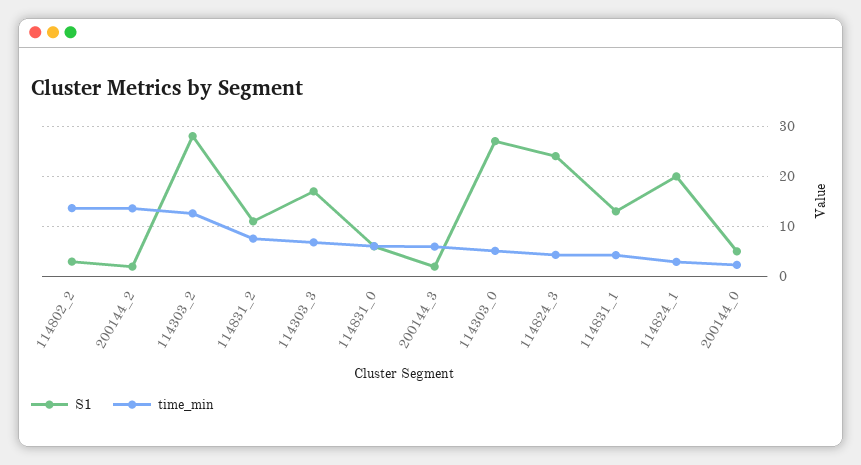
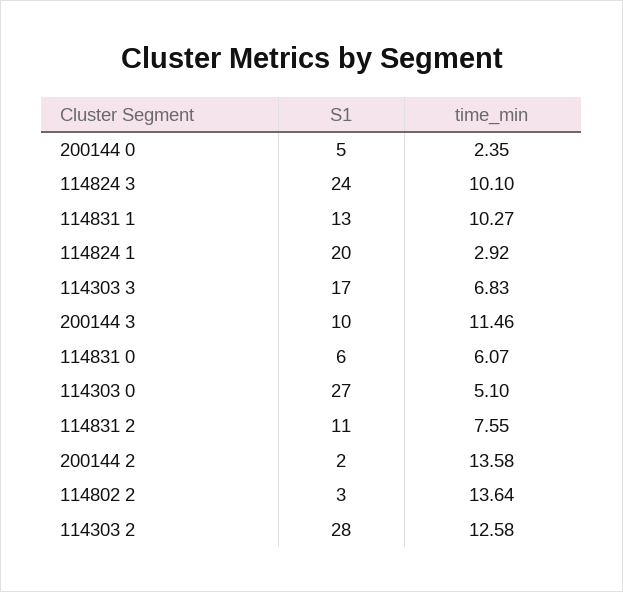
S1, 200144_3: 2 -> 10
time_min, 200144_3: 6 -> 11.46
time_min, 114824_3: 4 -> 10.1
time_min, 114831_1: 4 -> 10.27

